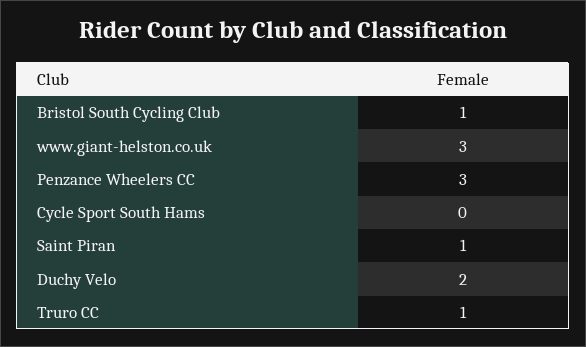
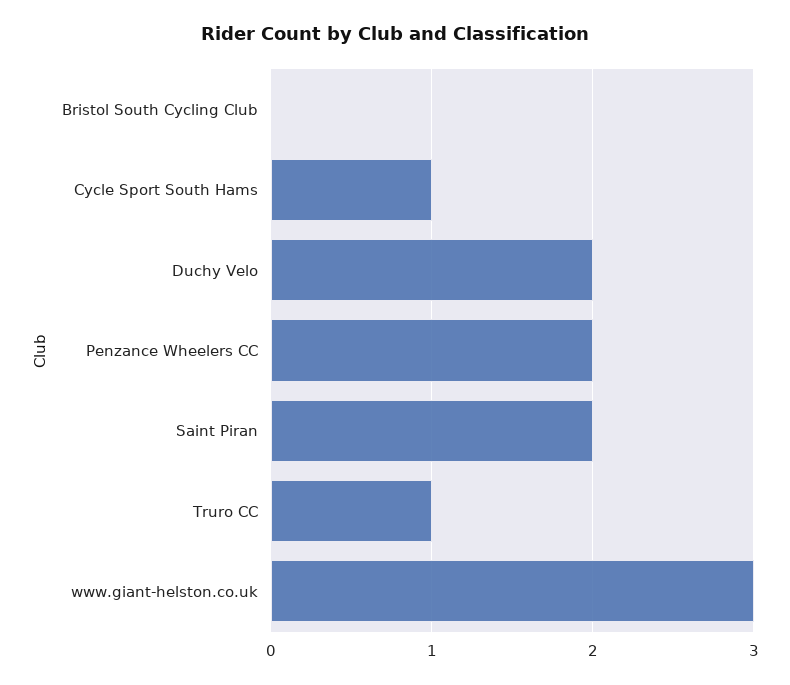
Bristol South Cycling Club: 1 -> 0
Penzance Wheelers CC: 3 -> 2
Cycle Sport South Hams: 0 -> 1
Saint Piran: 1 -> 2

